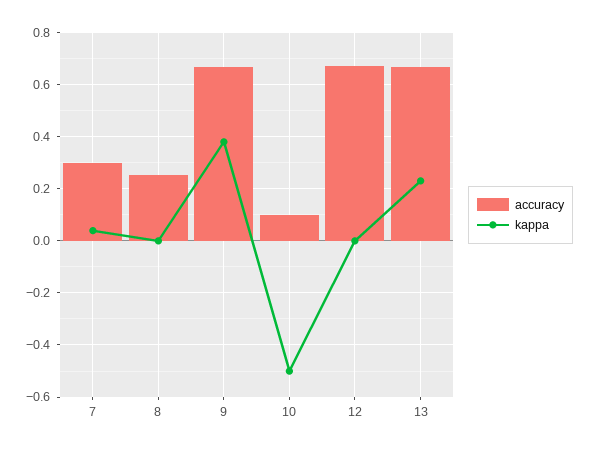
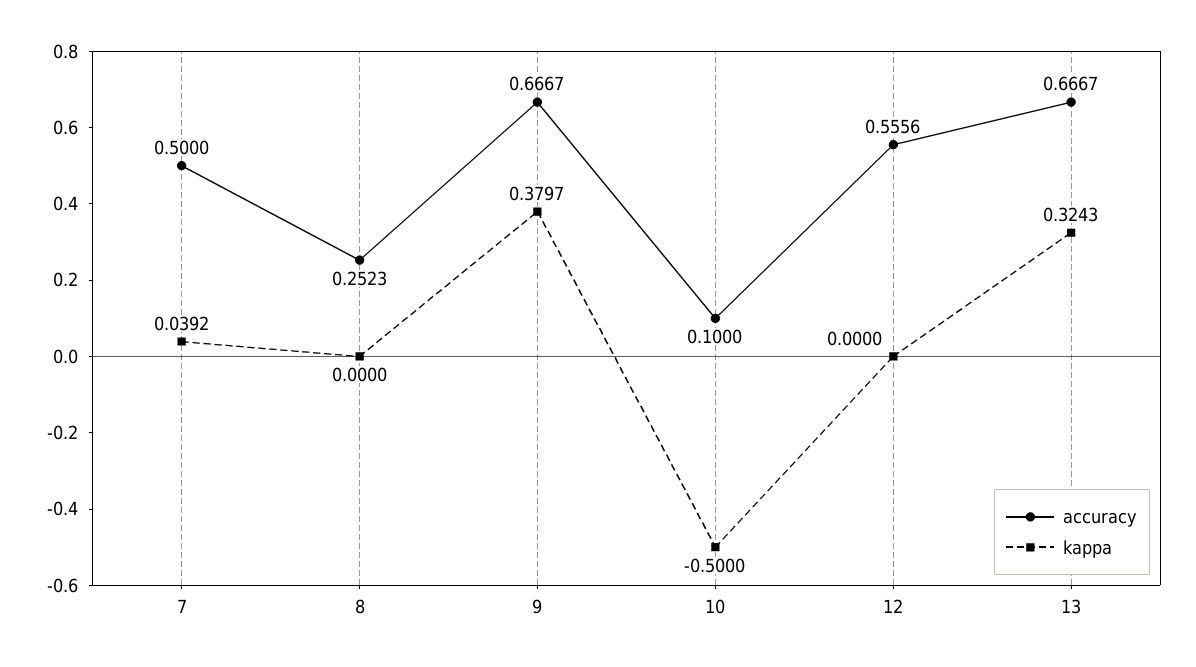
accuracy, 7: 0.3 -> 0.5
accuracy, 12: 0.675 -> 0.5556
kappa, 13: 0.225 -> 0.3243

